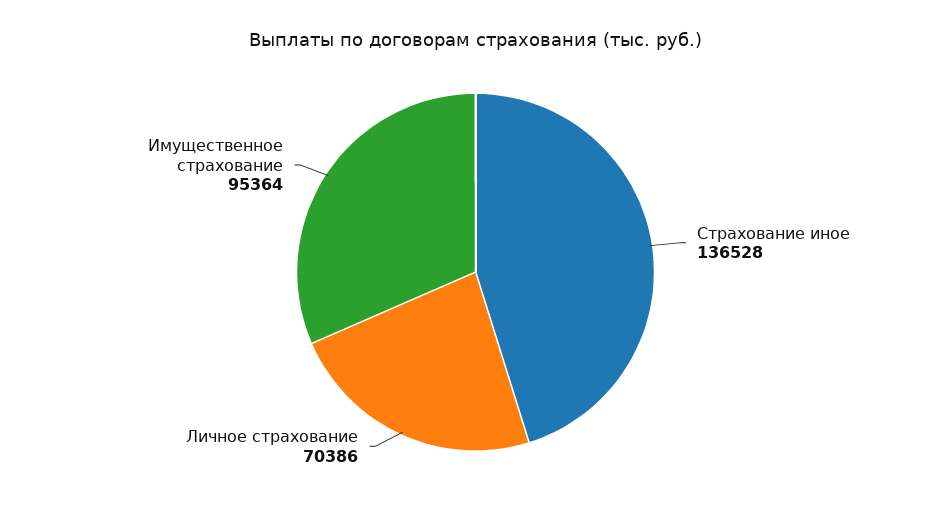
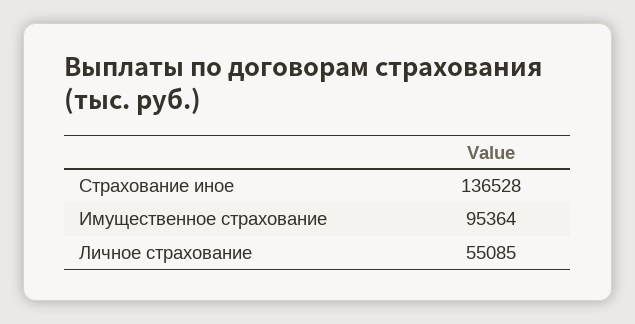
Личное страхование: 70386 -> 55085

